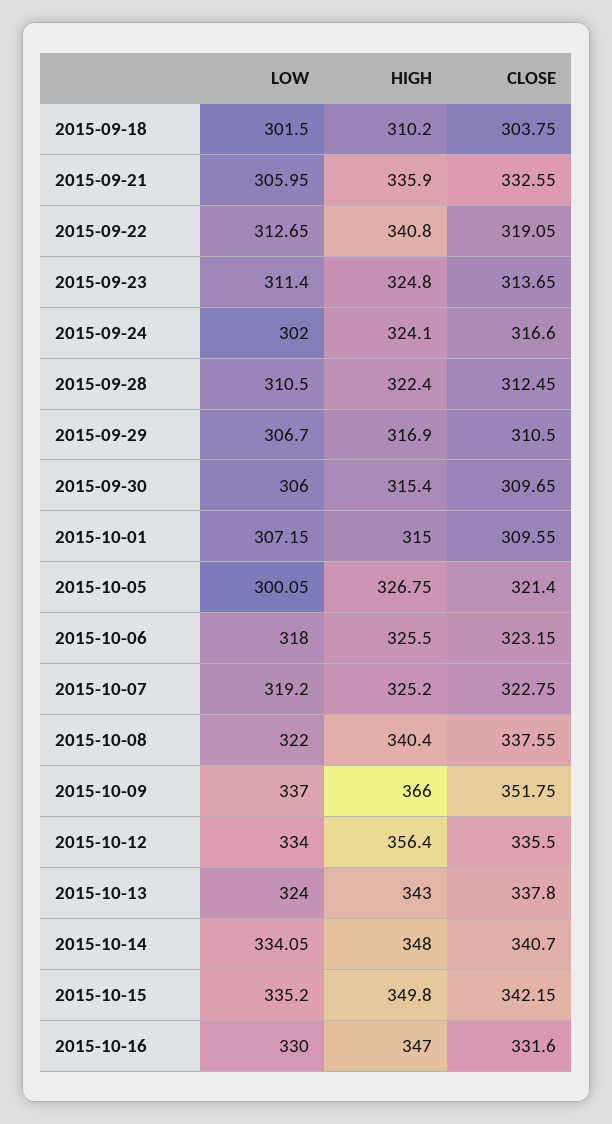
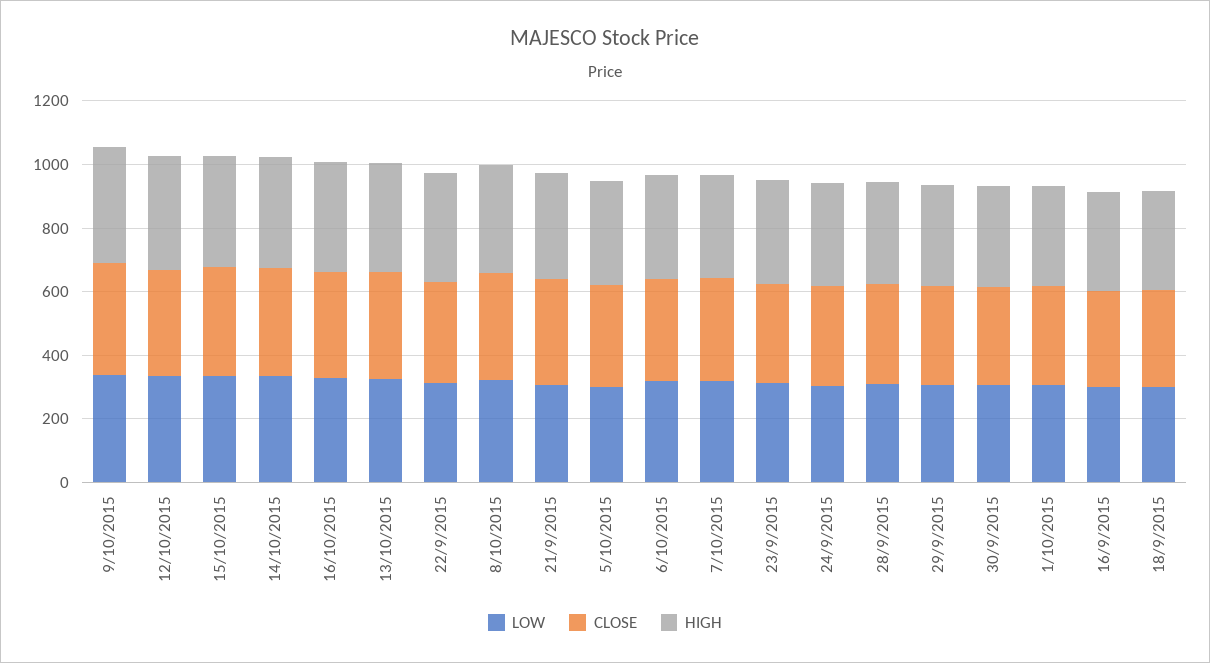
LOW, 16/9/2015: none -> 300
CLOSE, 16/9/2015: none -> 300
HIGH, 16/9/2015: none -> 300

